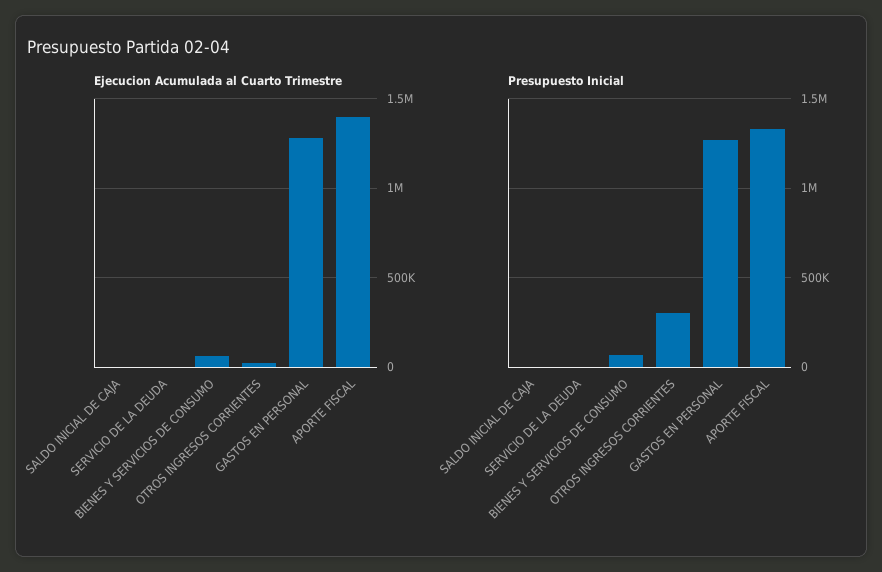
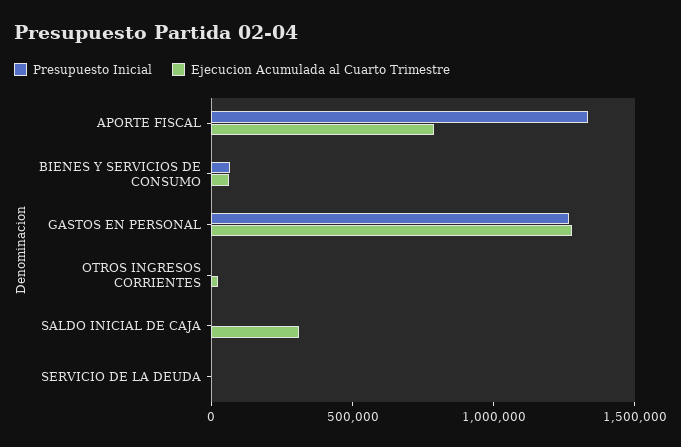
Ejecucion Acumulada al Cuarto Trimestre, SALDO INICIAL DE CAJA: 0 -> 300000
Ejecucion Acumulada al Cuarto Trimestre, APORTE FISCAL: 1400000 -> 800000
Presupuesto Inicial, OTROS INGRESOS CORRIENTES: 300000 -> 0

